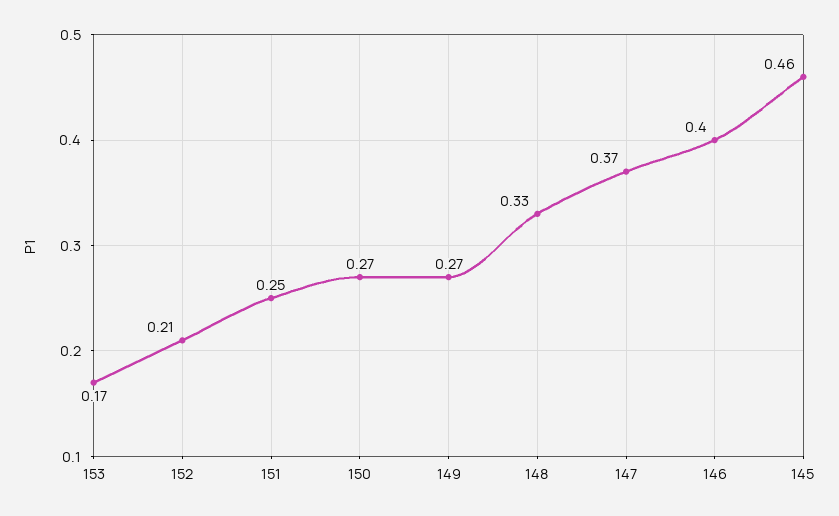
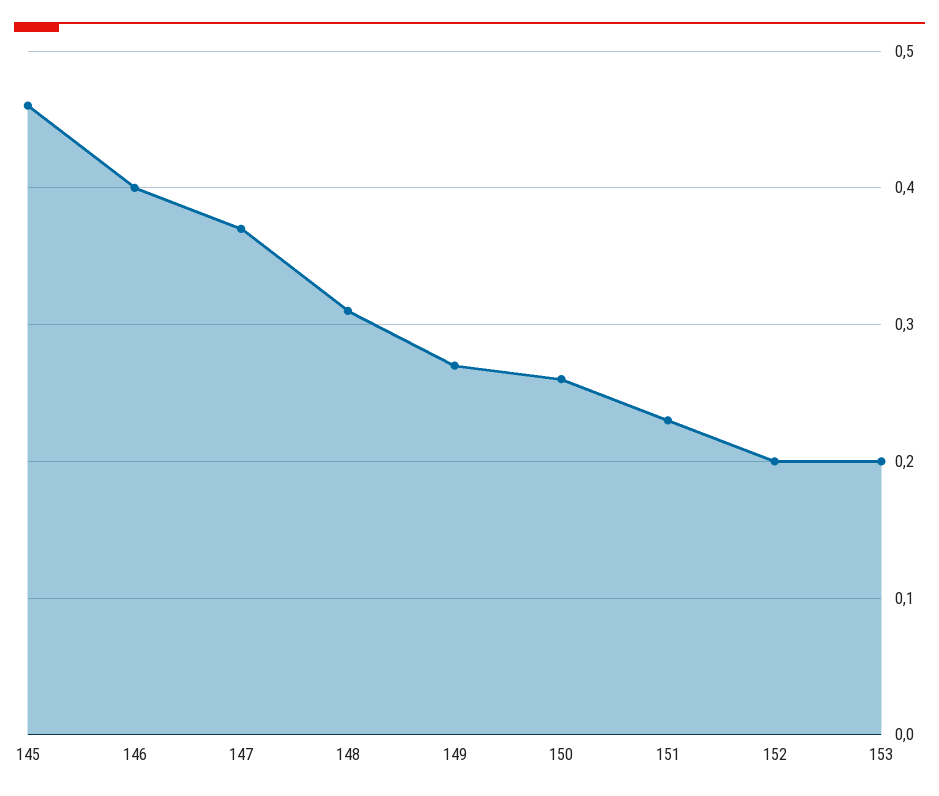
153: 0.17 -> 0.2
152: 0.21 -> 0.2
151: 0.25 -> 0.23
150: 0.27 -> 0.26
148: 0.33 -> 0.31

